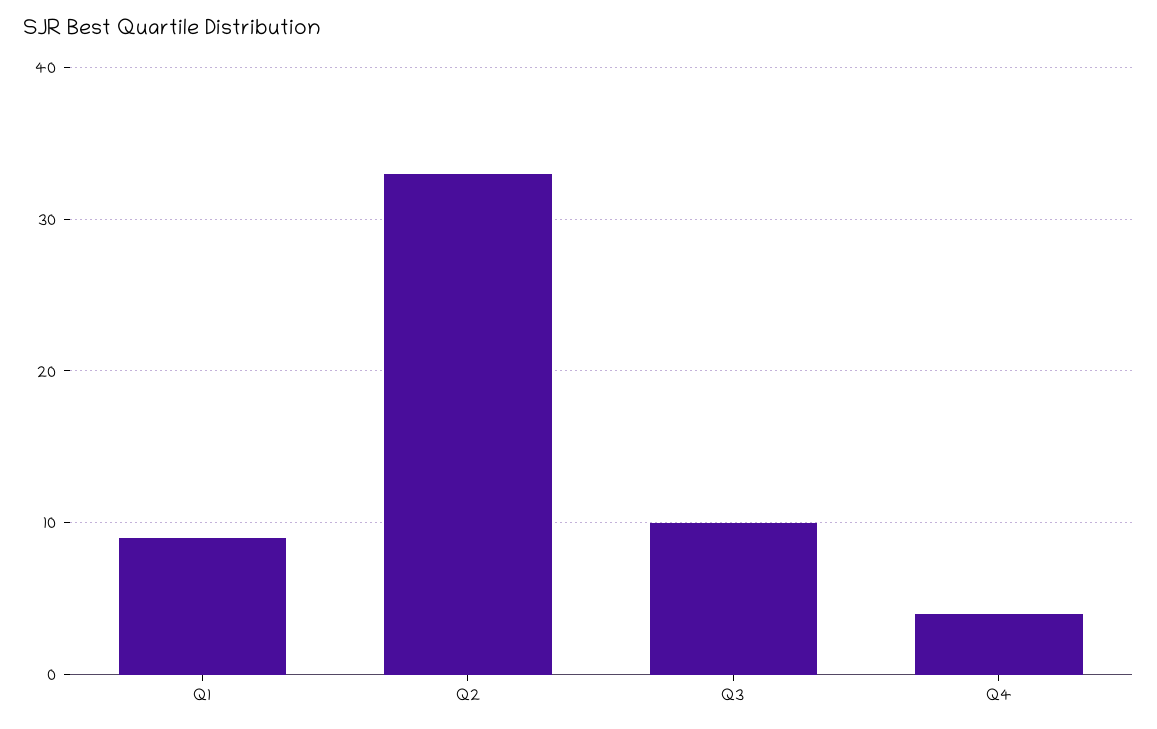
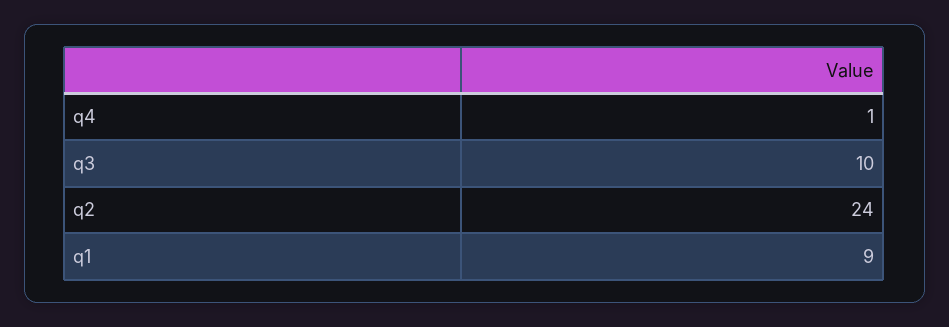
Q2: 33 -> 24
Q4: 4 -> 1

